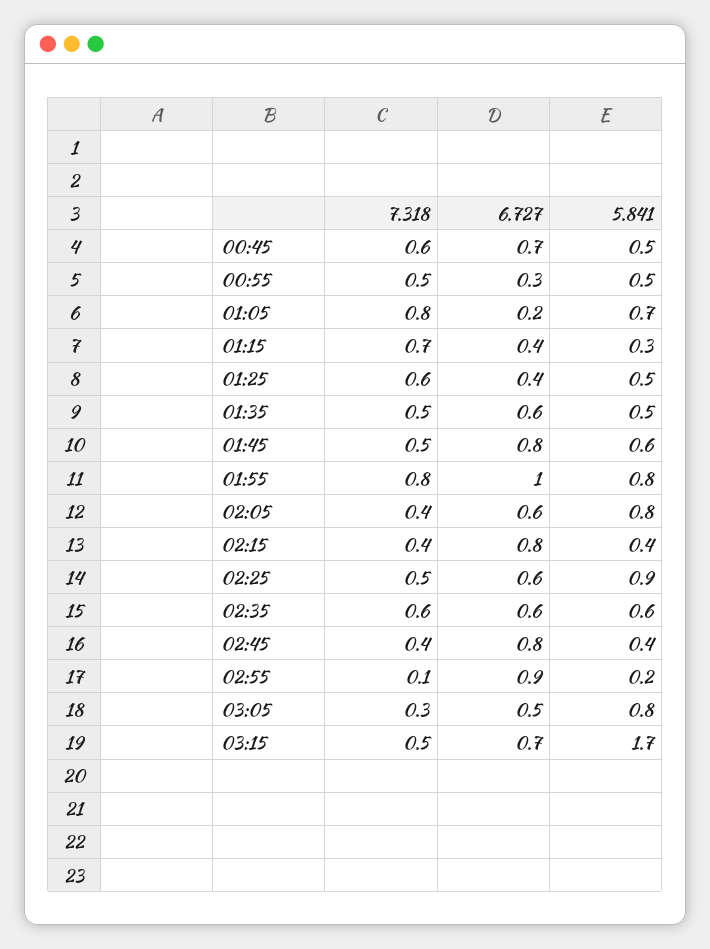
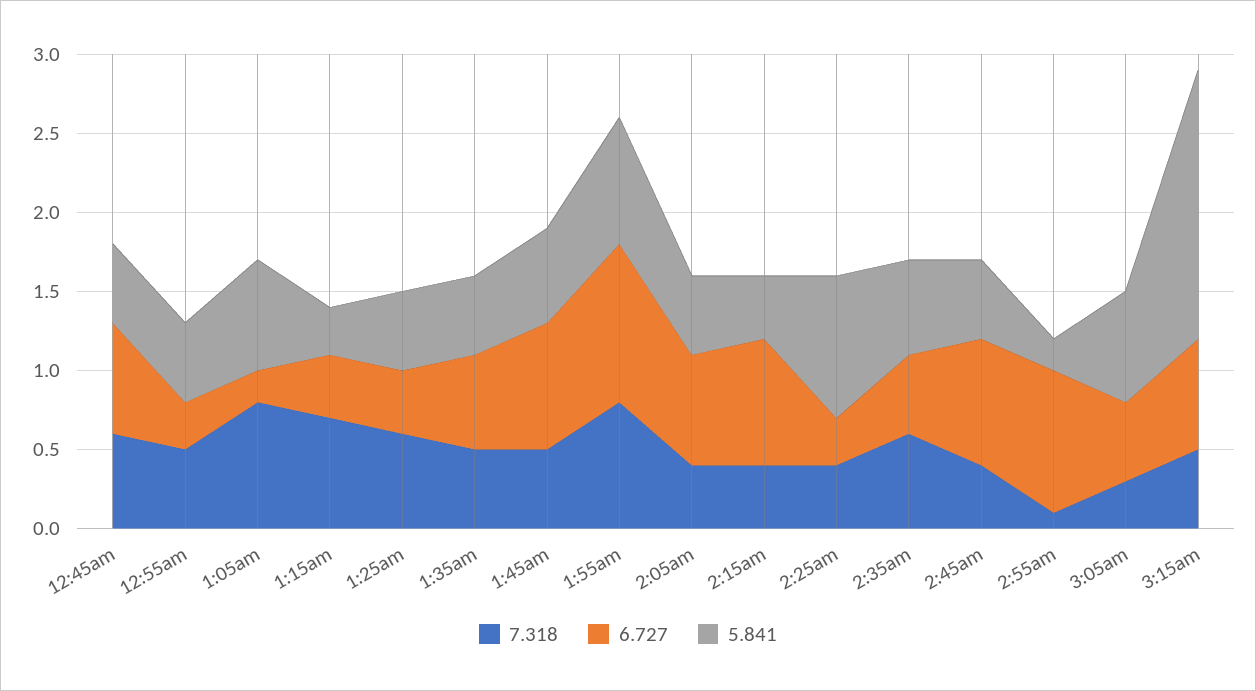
6.727, 02:05: 0.6 -> 0.7
5.841, 02:05: 0.8 -> 0.5
7.318, 02:25: 0.5 -> 0.4
6.727, 02:25: 0.6 -> 0.3
6.727, 02:35: 0.6 -> 0.5
5.841, 02:45: 0.4 -> 0.5
5.841, 03:05: 0.8 -> 0.7

